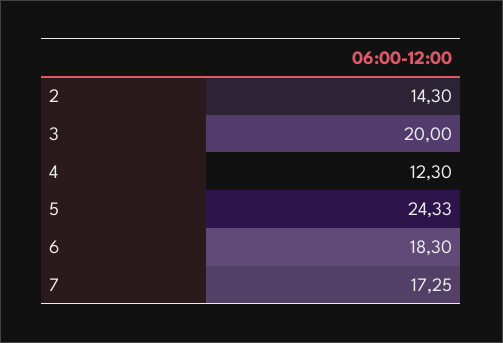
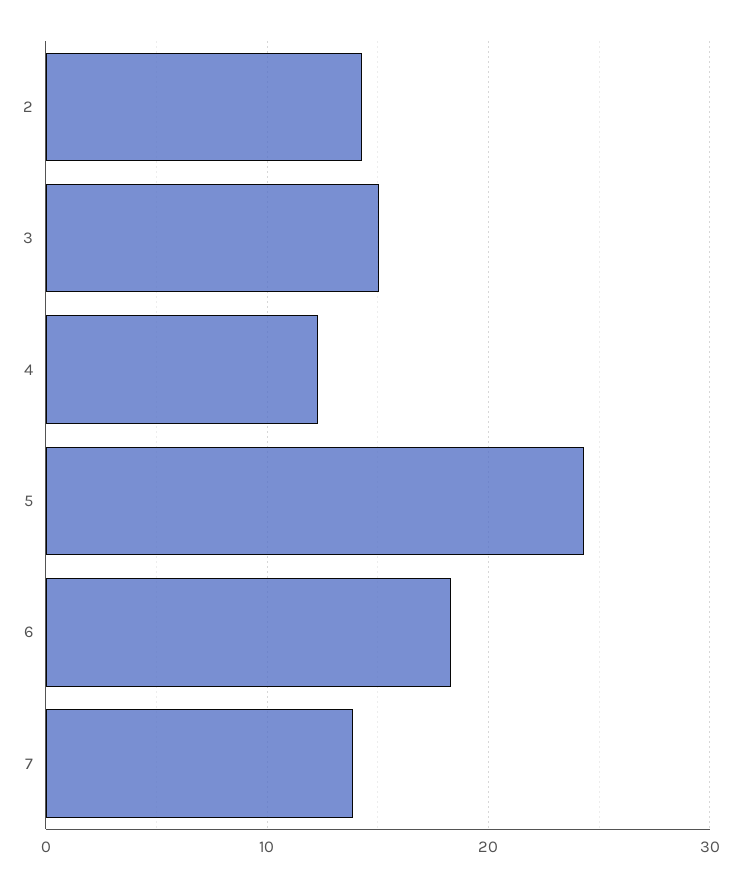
3: 20 -> 15
7: 17.25 -> 14

